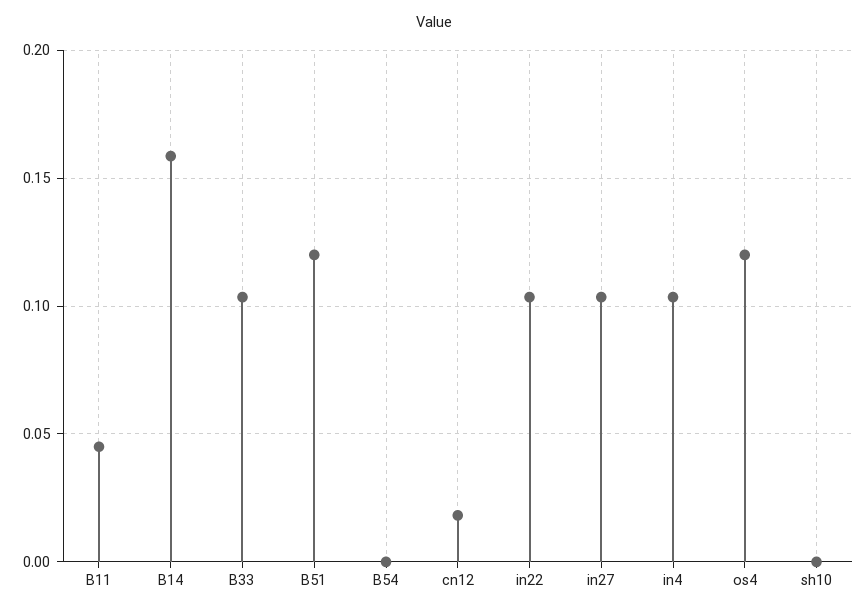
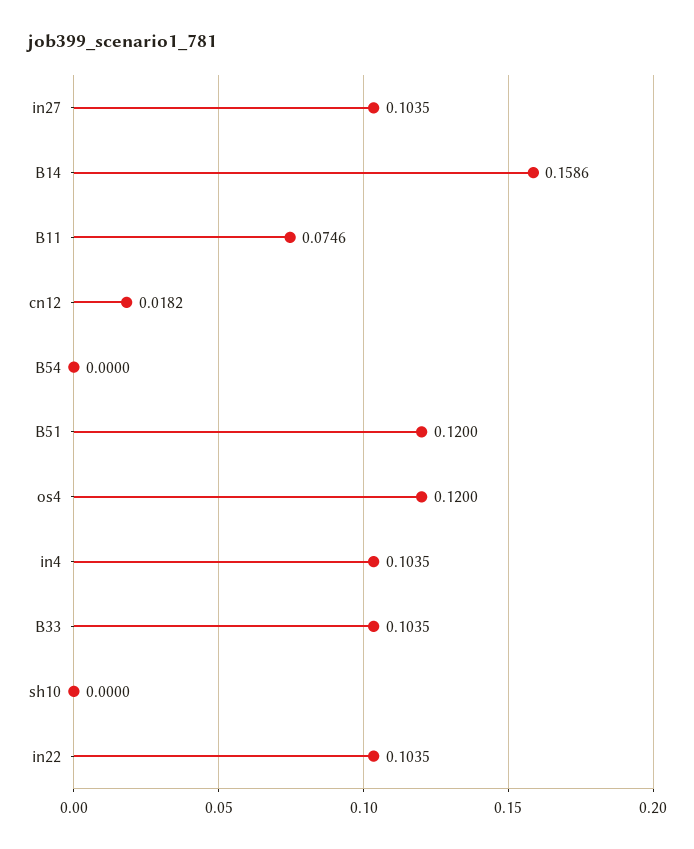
B11: 0.045 -> 0.0746

